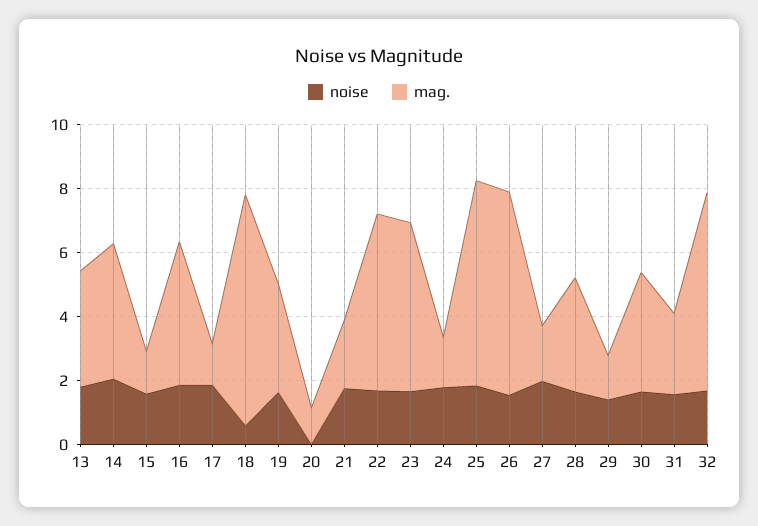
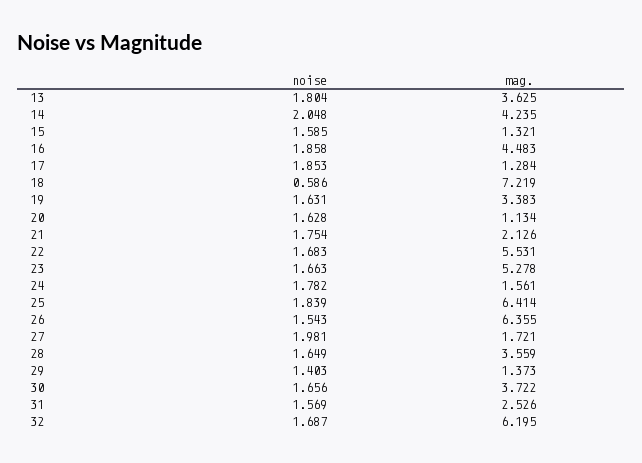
noise, 20: 0 -> 1.628

